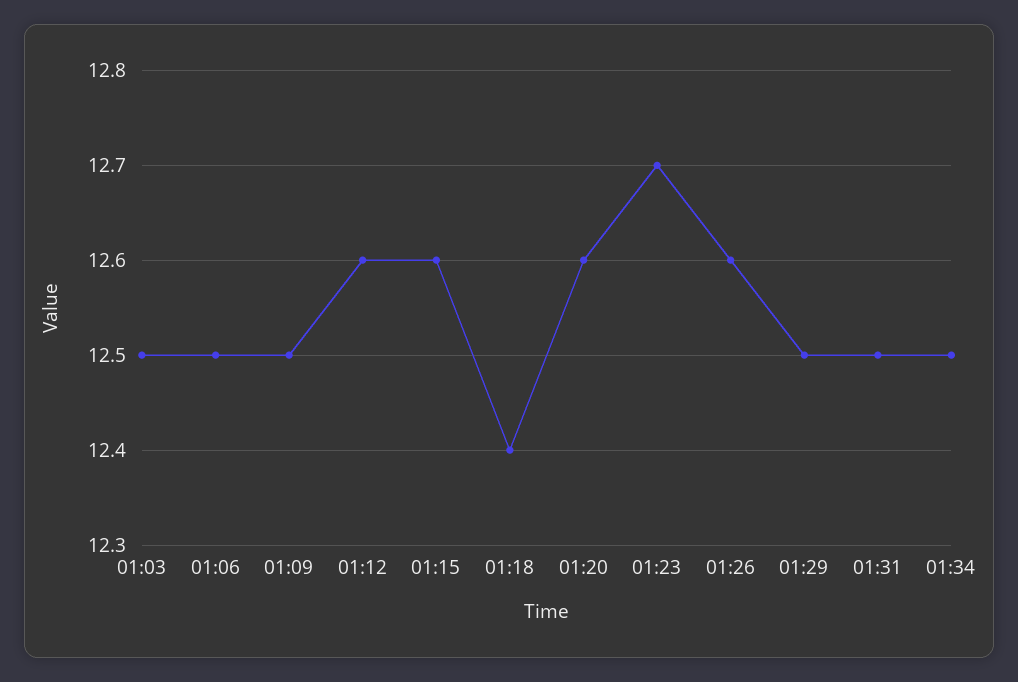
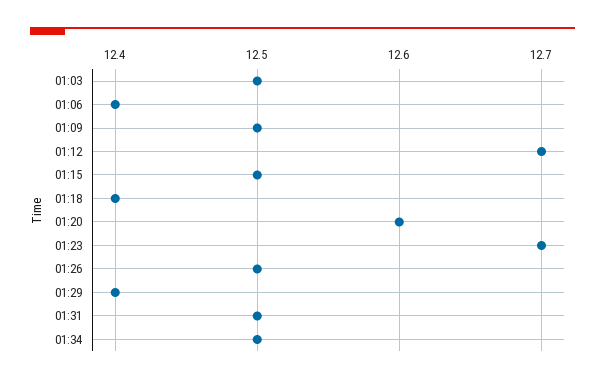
01:06: 12.5 -> 12.4
01:12: 12.6 -> 12.7
01:15: 12.6 -> 12.5
01:26: 12.6 -> 12.5
01:29: 12.5 -> 12.4

